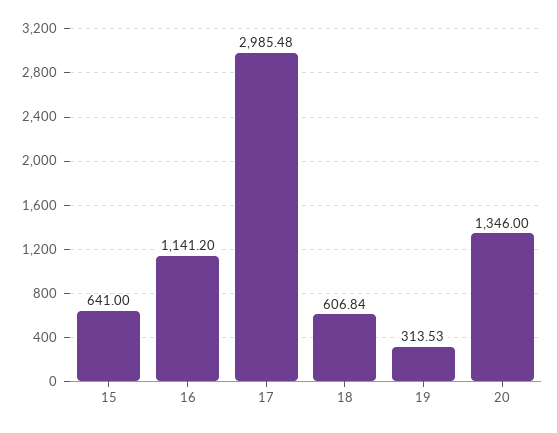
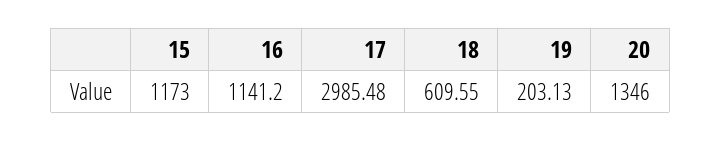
15: 641 -> 1173
18: 606.84 -> 609.55
19: 313.53 -> 203.13

